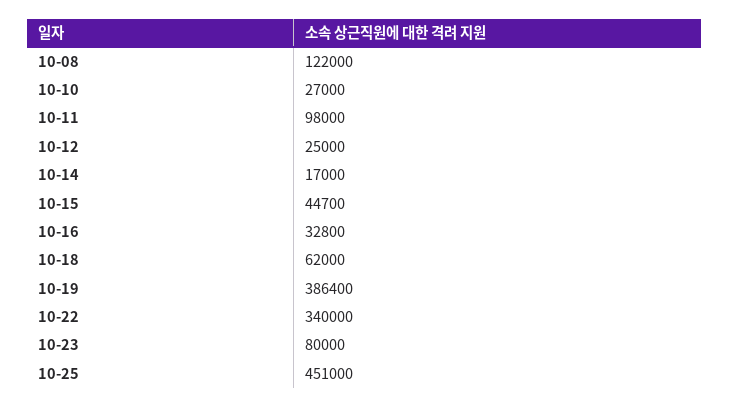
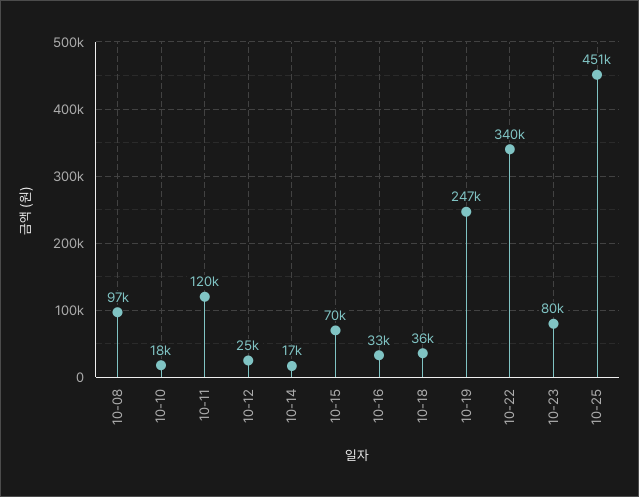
10-08: 122000 -> 97000
10-10: 27000 -> 18000
10-11: 98000 -> 120000
10-15: 44700 -> 70000
10-18: 62000 -> 36000
10-19: 386400 -> 247000

